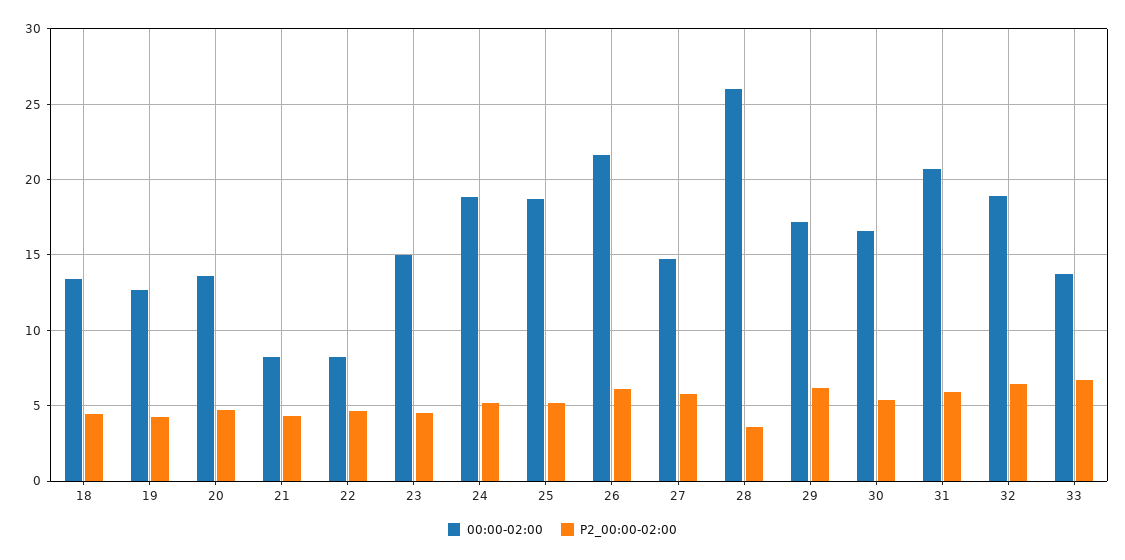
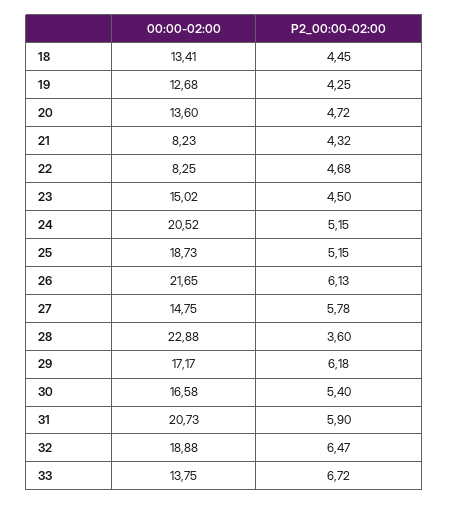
00:00-02:00, 24: 19 -> 20.52
00:00-02:00, 28: 26 -> 22.88

